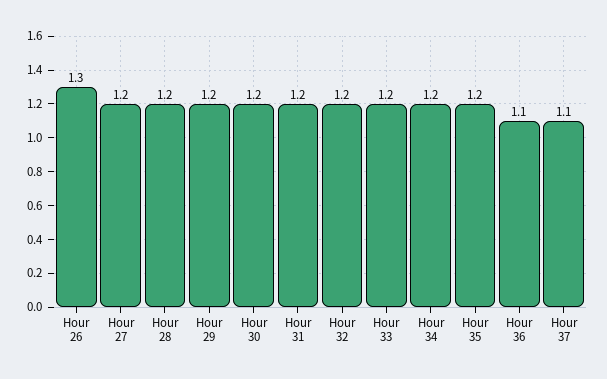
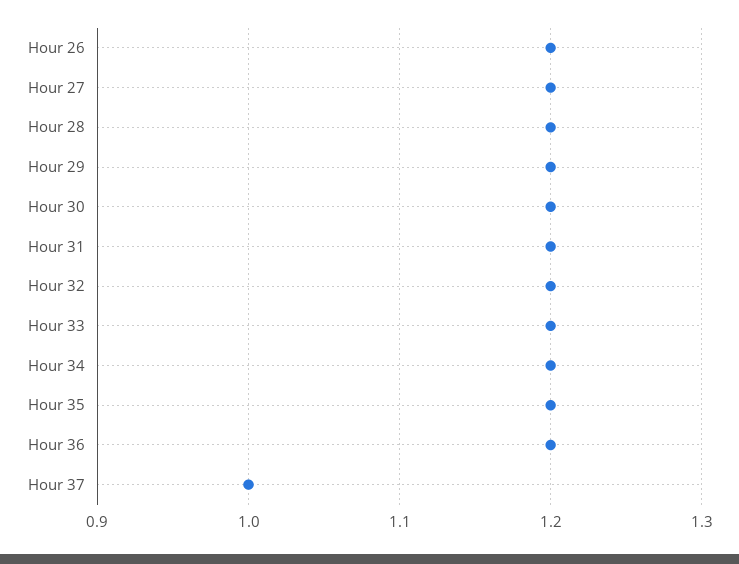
Hour 26: 1.3 -> 1.2
Hour 36: 1.1 -> 1.2
Hour 37: 1.1 -> 1

